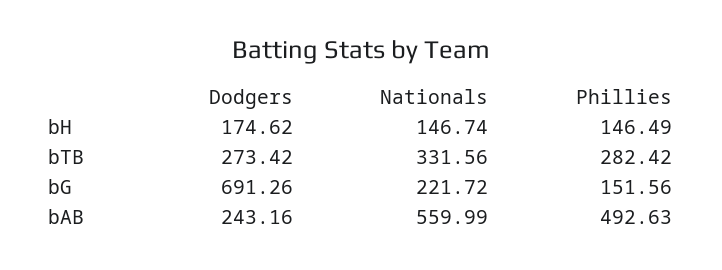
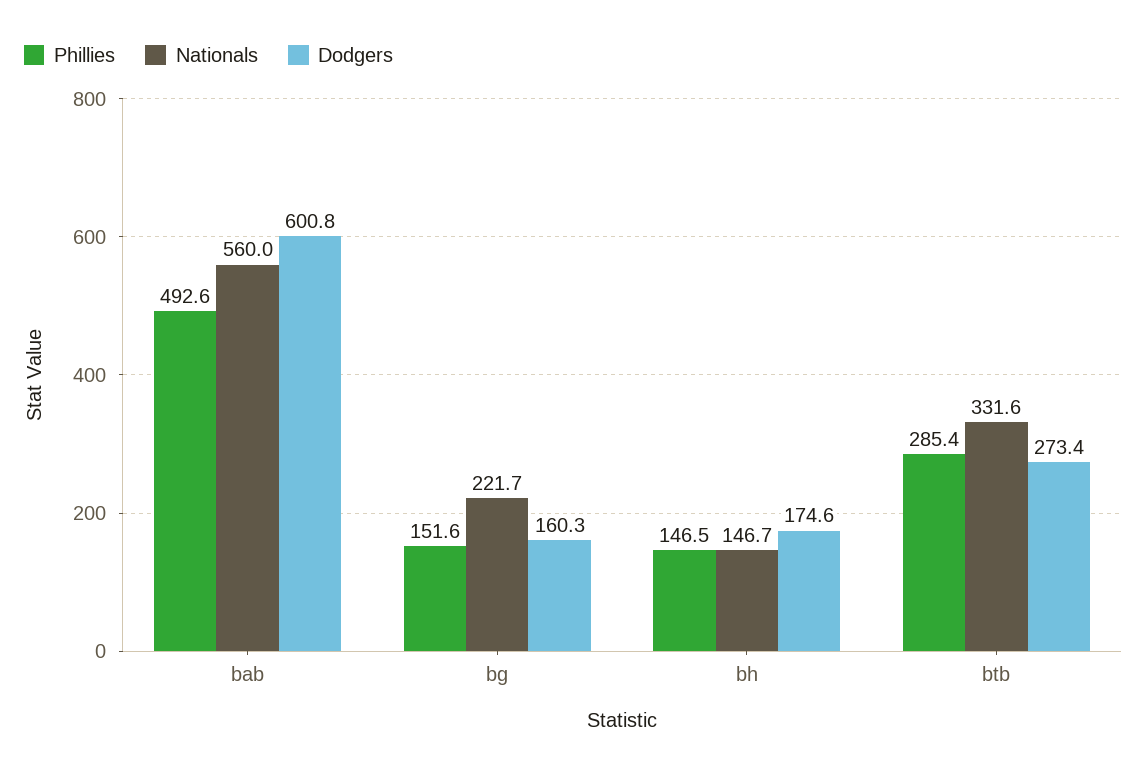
Phillies, bTB: 282.42 -> 285.4
Dodgers, bG: 691.26 -> 160.3
Dodgers, bAB: 243.16 -> 600.8

